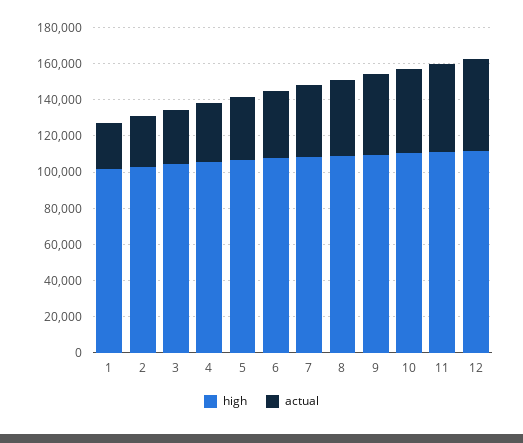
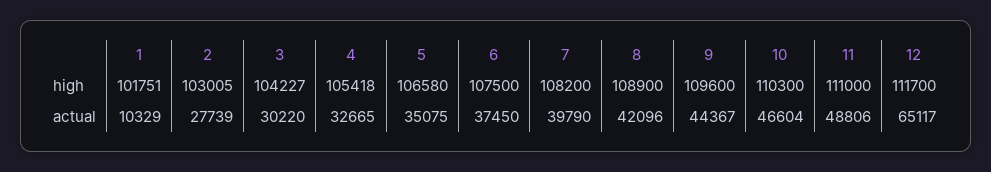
actual, 1: 25000 -> 10329
actual, 12: 50000 -> 65117

